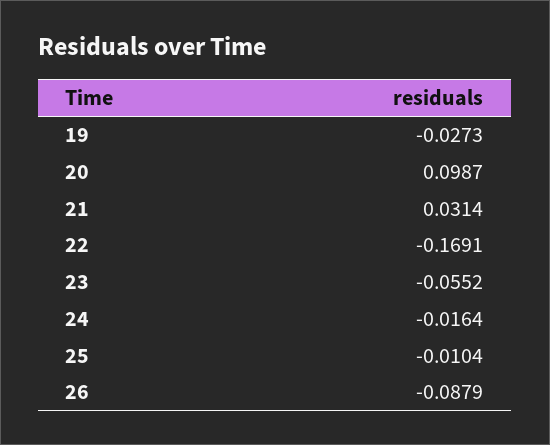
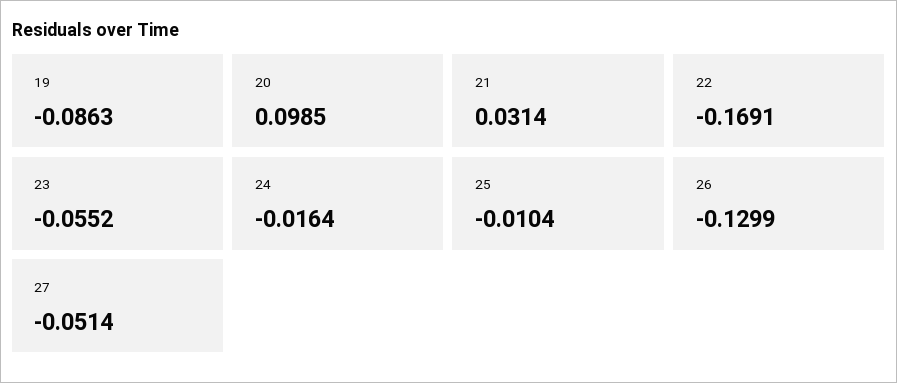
19: -0.0273 -> -0.0863
20: 0.0987 -> 0.0985
26: -0.0879 -> -0.1299
27: none -> -0.0514

